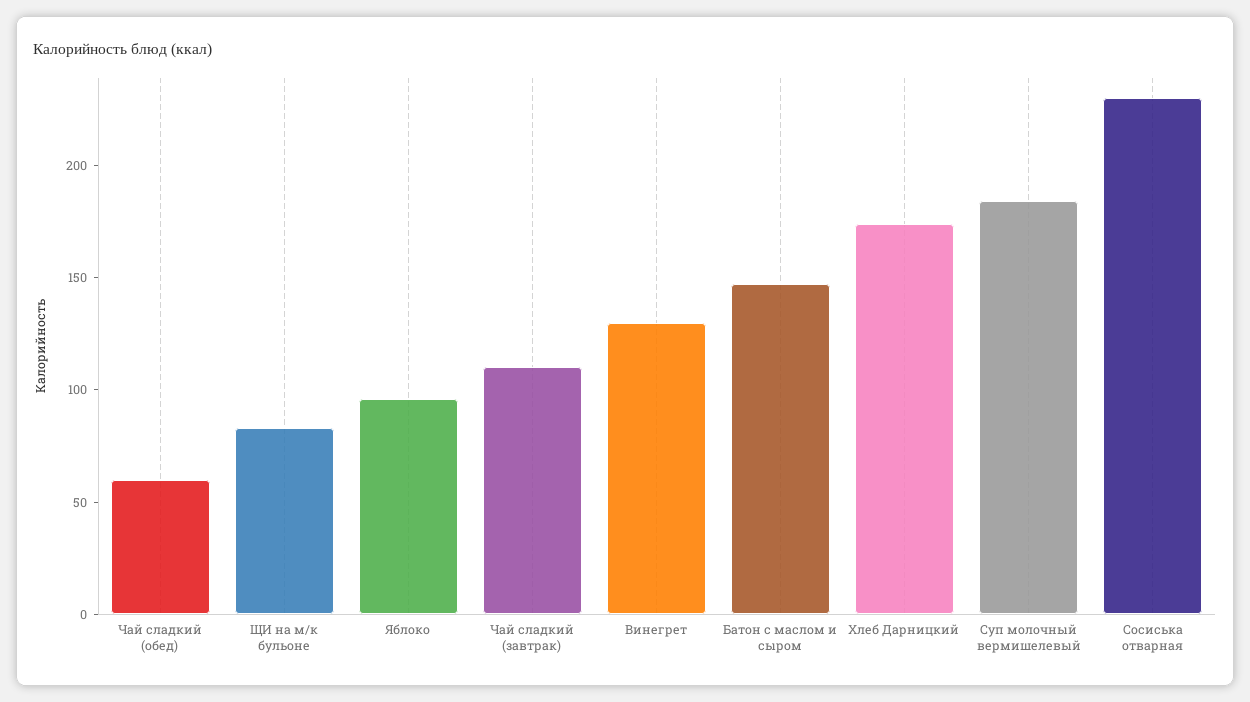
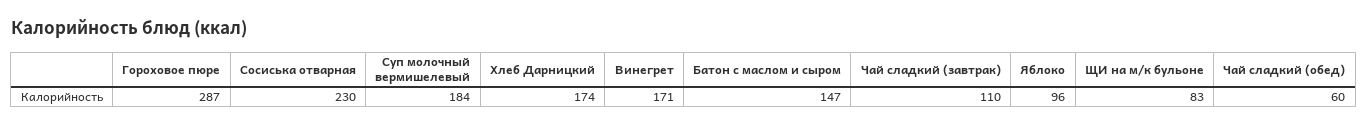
Винегрет: 130 -> 171
Гороховое пюре: none -> 287

